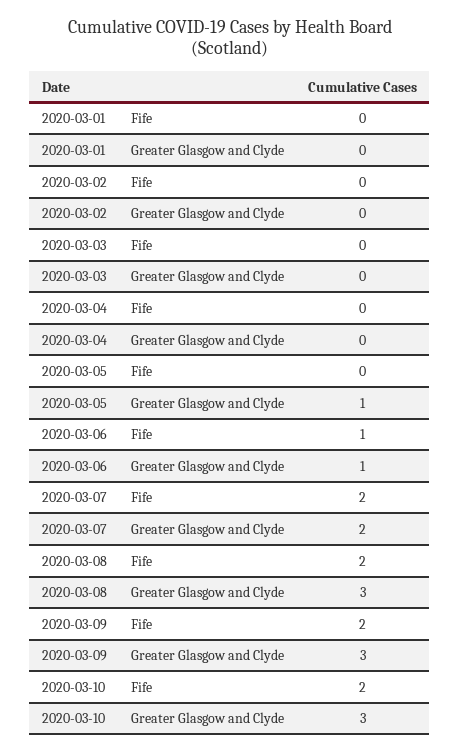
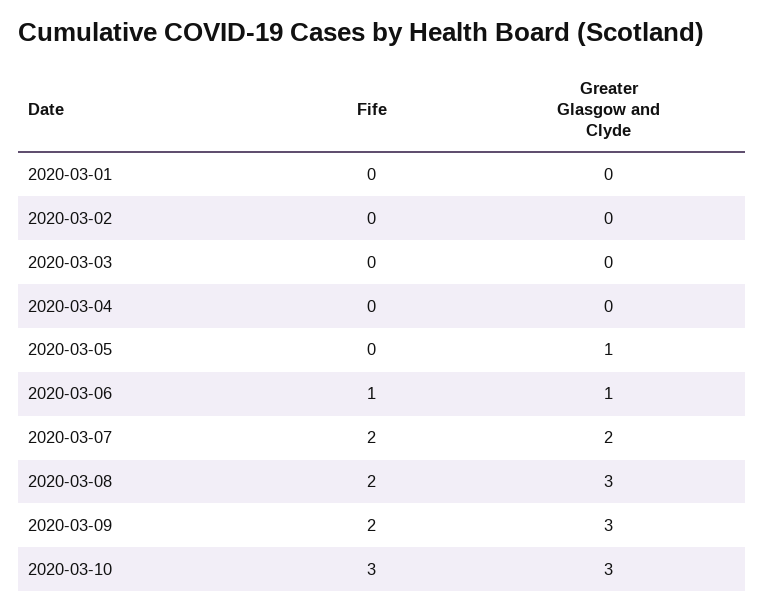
2020-03-10, Fife: 2 -> 3

